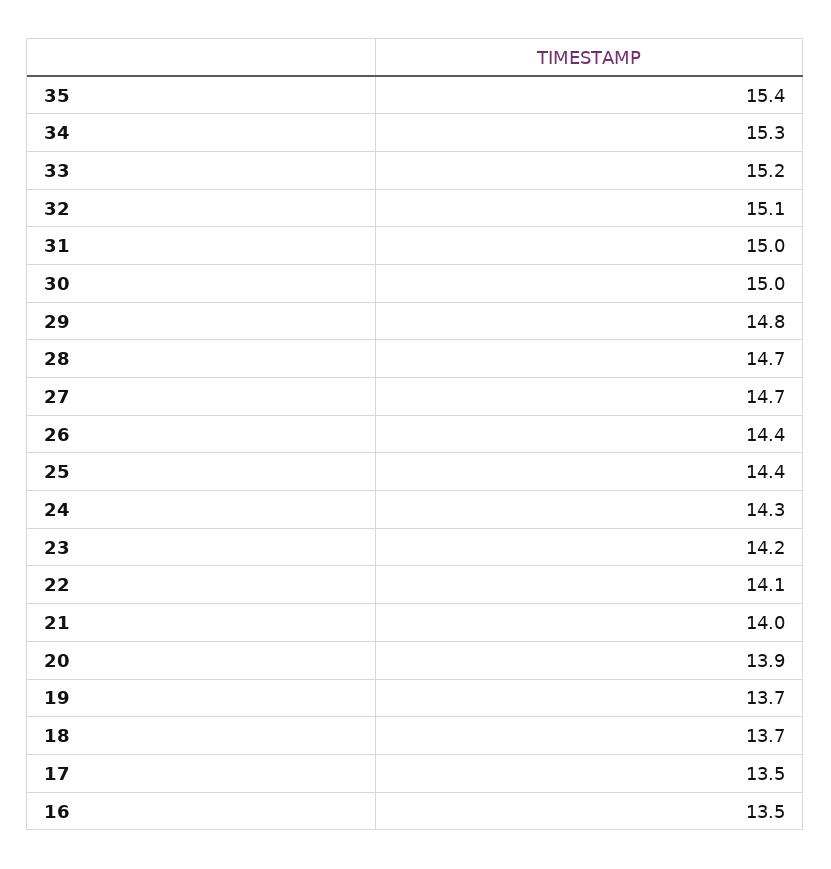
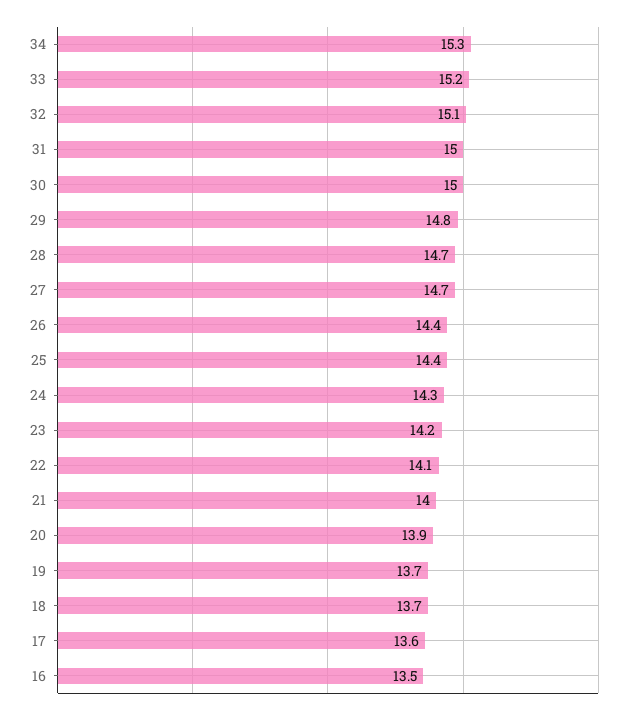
35: 15.4 -> none
17: 13.5 -> 13.6

